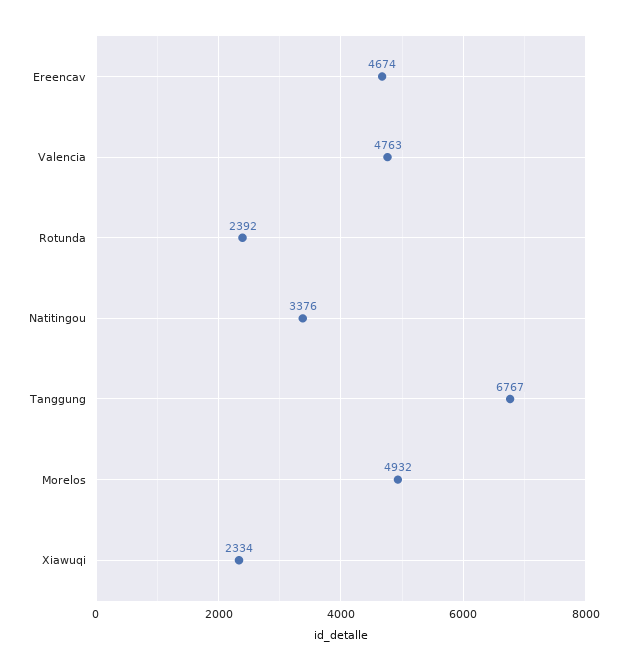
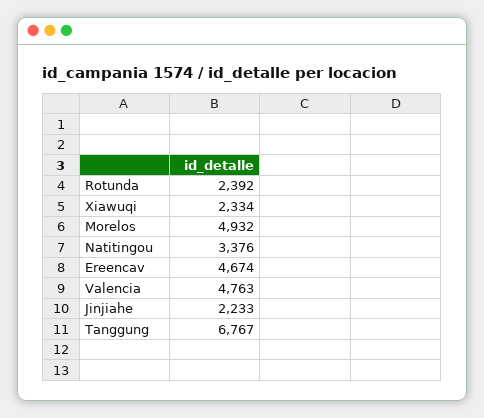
Jinjiahe: none -> 2233

